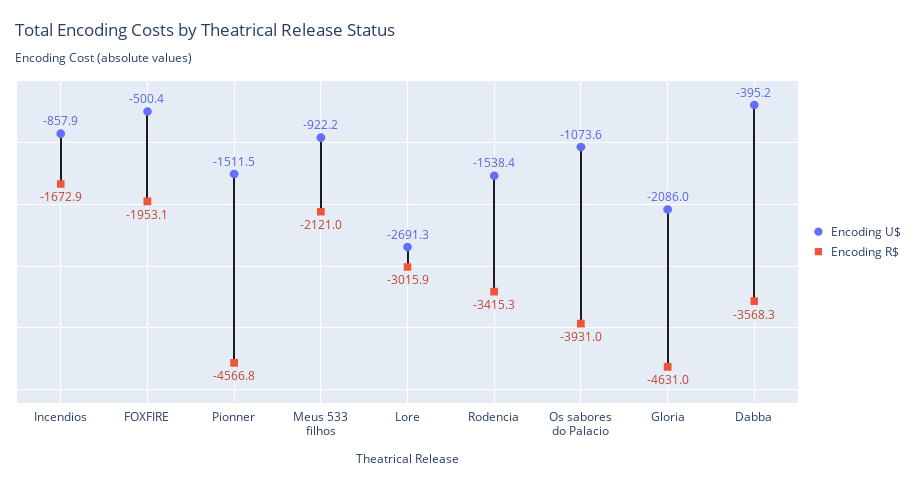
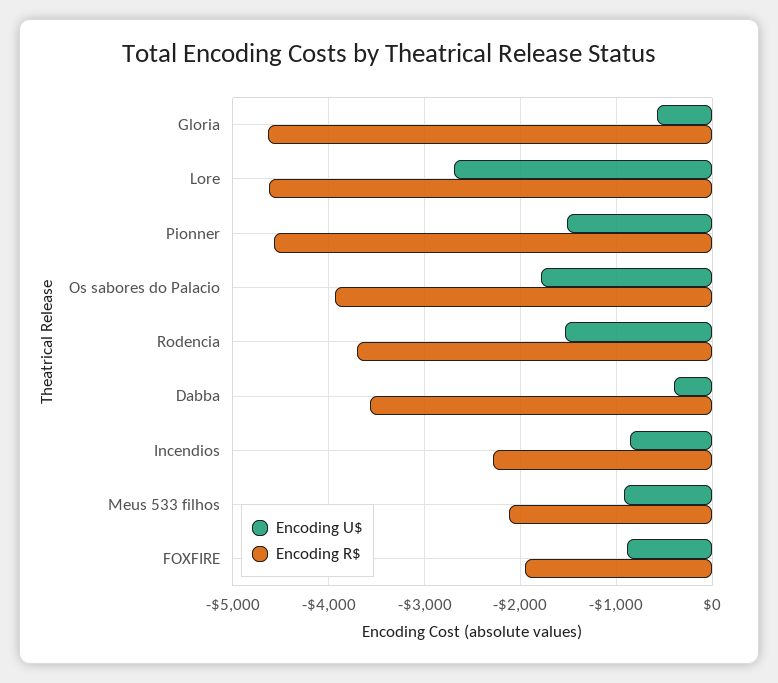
Encoding R$, Incendios: -1672.9 -> -2300
Encoding U$, FOXFIRE: -500.4 -> -900
Encoding R$, Lore: -3015.9 -> -4600
Encoding R$, Rodencia: -3415.3 -> -3700
Encoding U$, Os sabores do Palacio: -1073.6 -> -1800
Encoding U$, Gloria: -2086 -> -600

